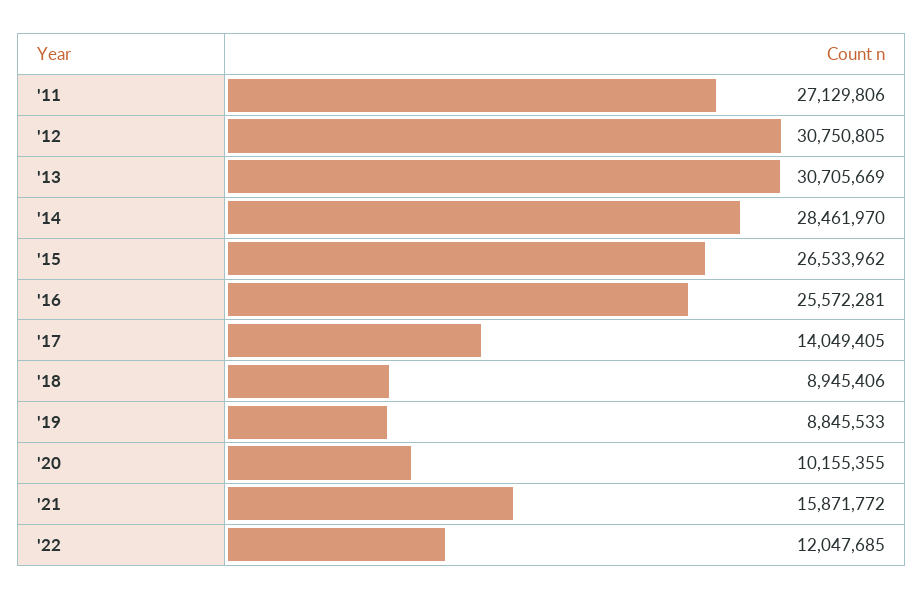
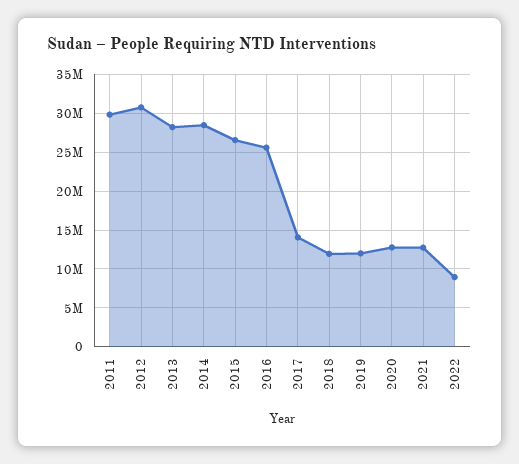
'11: 27129806 -> 30000000
'13: 30705669 -> 28000000
'18: 8945406 -> 12000000
'19: 8845533 -> 12000000
'20: 10155355 -> 13000000
'21: 15871772 -> 13000000
'22: 12047685 -> 9000000

